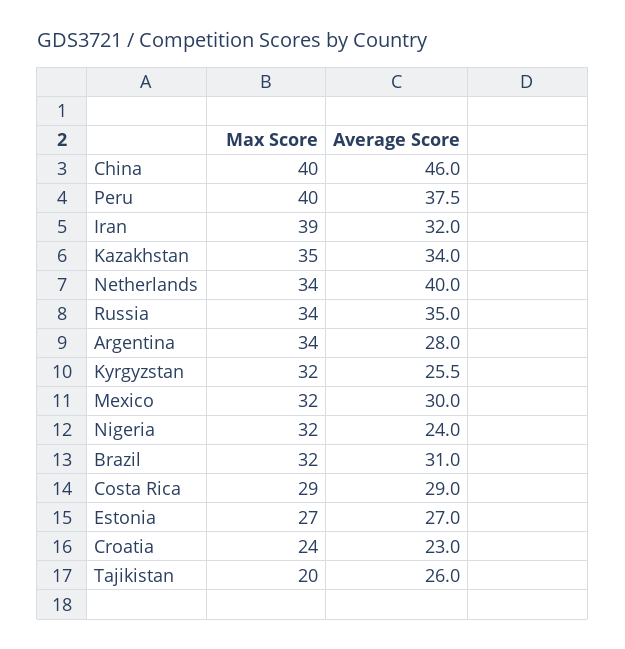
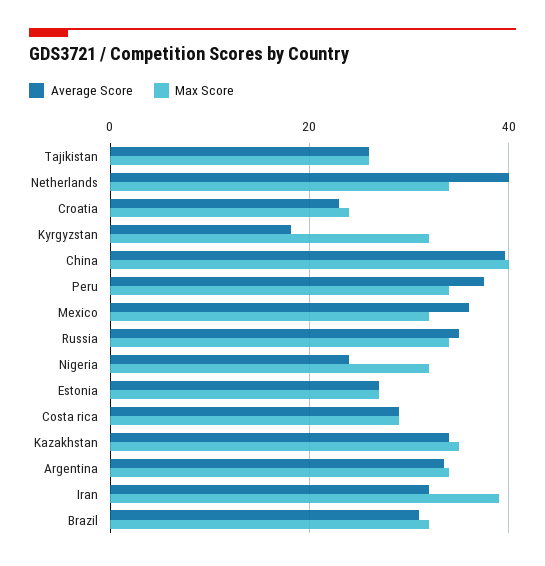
Average Score, China: 46 -> 40
Max Score, Peru: 40 -> 34
Average Score, Argentina: 28 -> 34
Average Score, Kyrgyzstan: 25.5 -> 18
Average Score, Mexico: 30 -> 36
Max Score, Tajikistan: 20 -> 26

